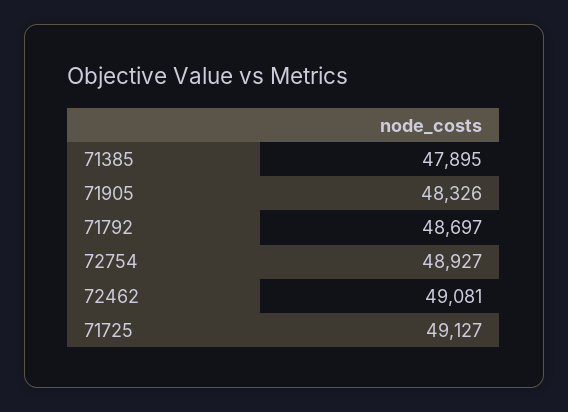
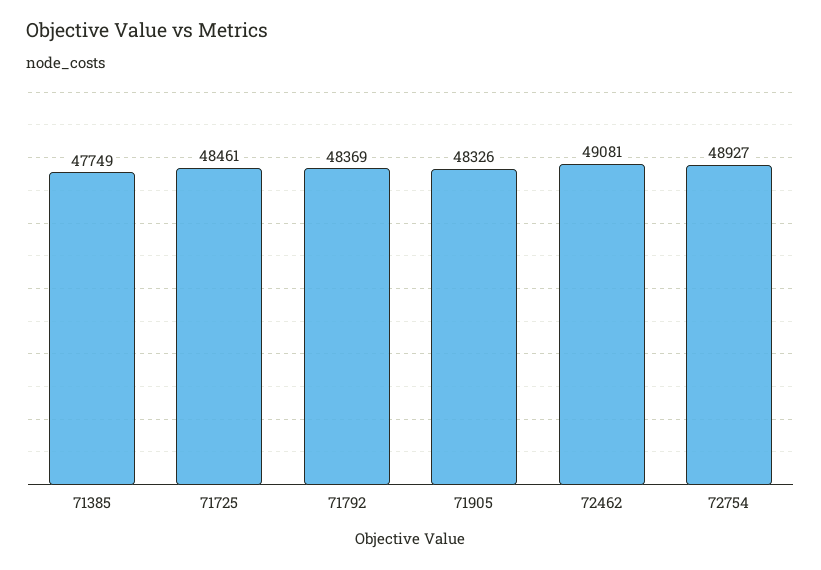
71385: 47895 -> 47749
71792: 48697 -> 48369
71725: 49127 -> 48461

